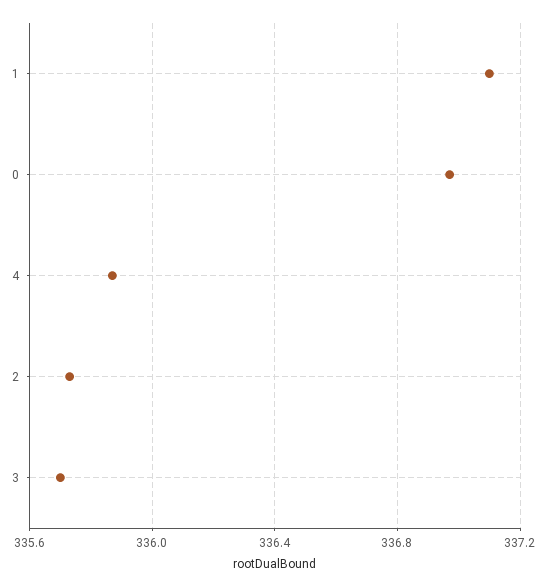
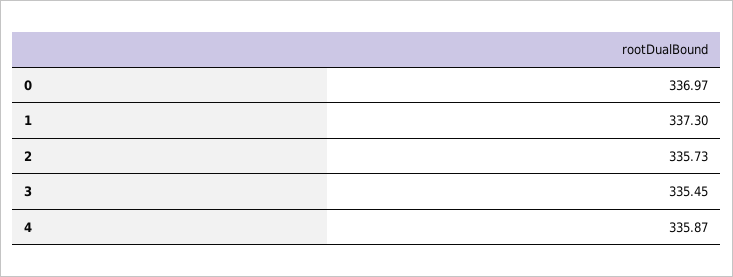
1: 337.1 -> 337.3
3: 335.7 -> 335.45

